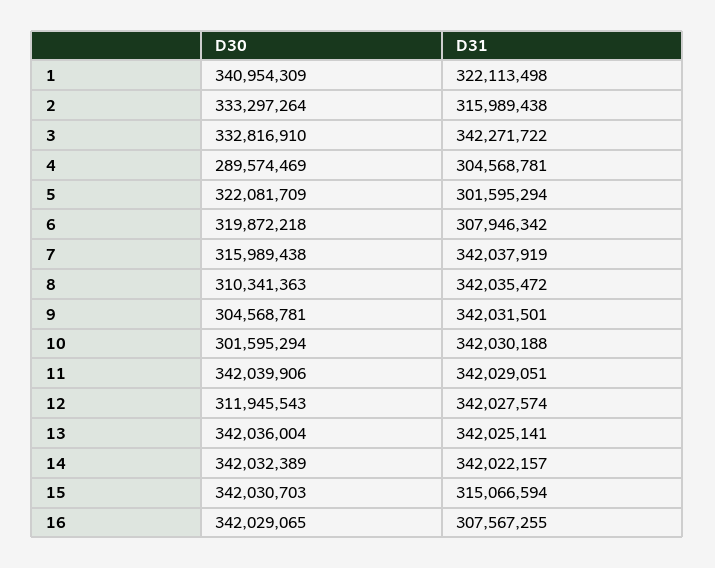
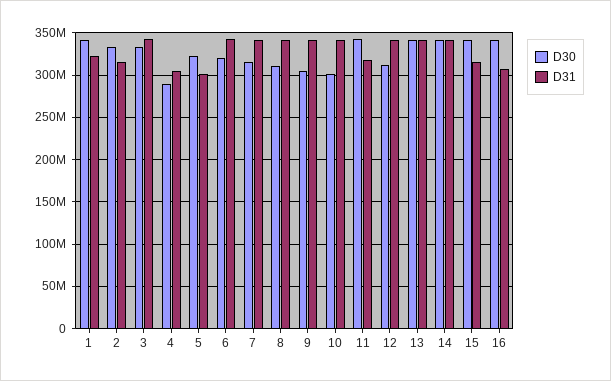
D31, 6: 307946342 -> 340000000
D31, 11: 342029051 -> 320000000

